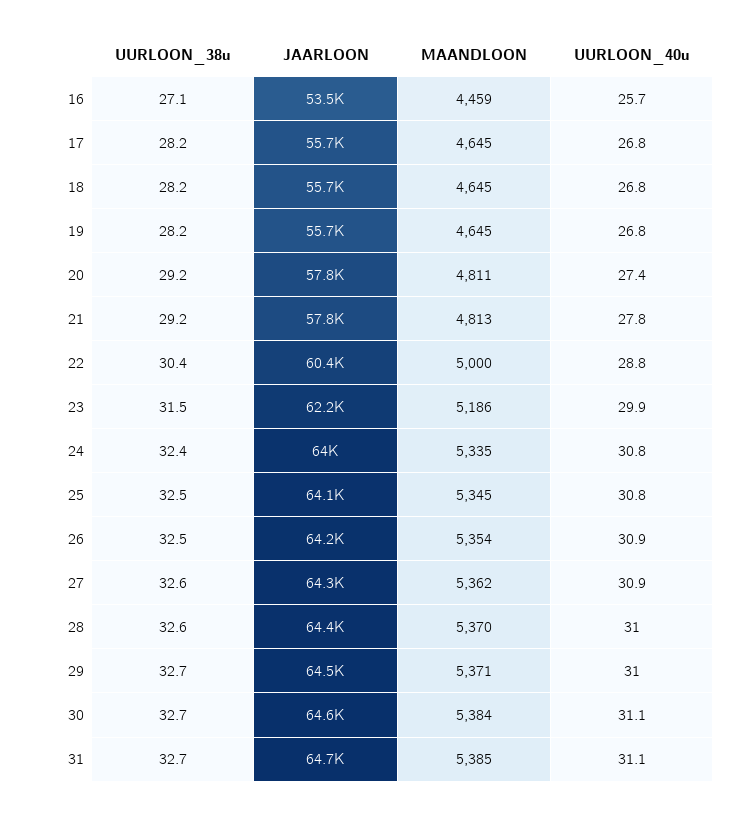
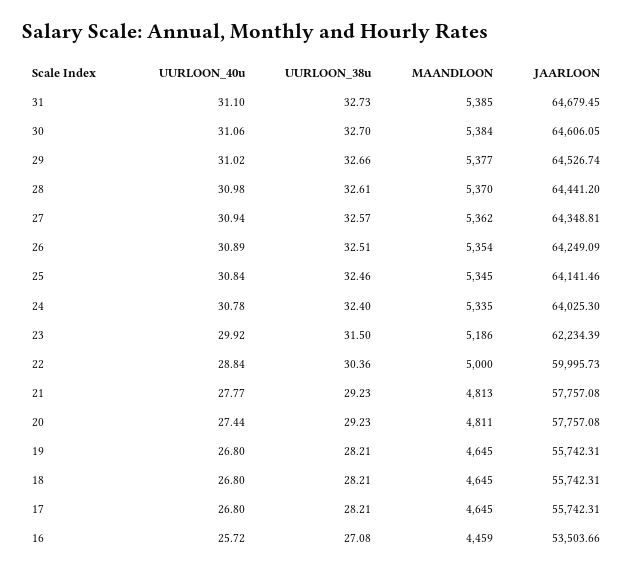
JAARLOON, 22: 60400 -> 59995.73
MAANDLOON, 29: 5371 -> 5377

